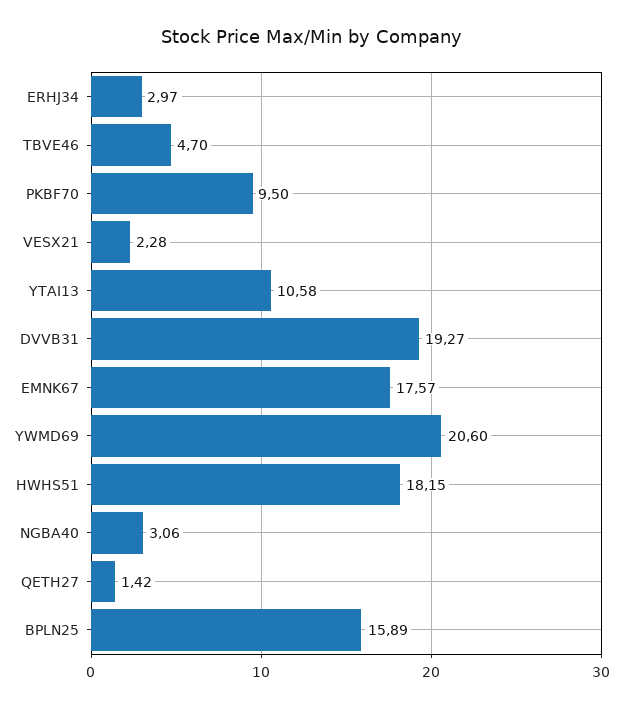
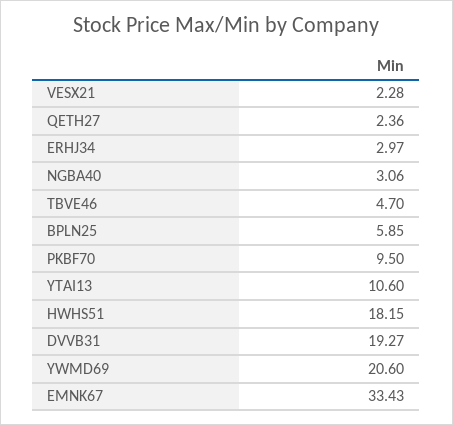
YTAI13: 10.58 -> 10.6
EMNK67: 17.57 -> 33.43
QETH27: 1.42 -> 2.36
BPLN25: 15.89 -> 5.85

